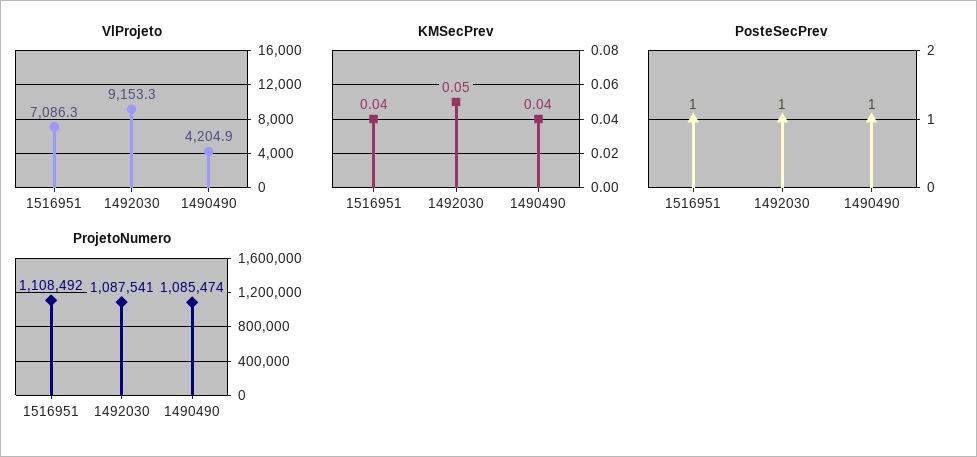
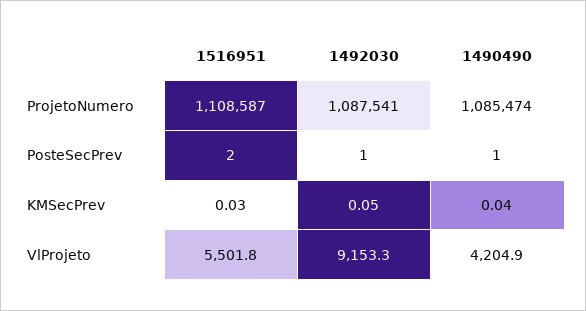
VlProjeto, 1516951: 7086.3 -> 5501.8
KMSecPrev, 1516951: 0.04 -> 0.03
PosteSecPrev, 1516951: 1 -> 2
ProjetoNumero, 1516951: 1108492 -> 1108587

